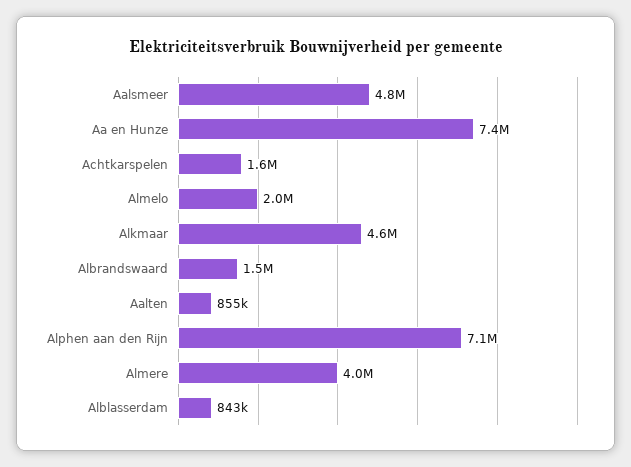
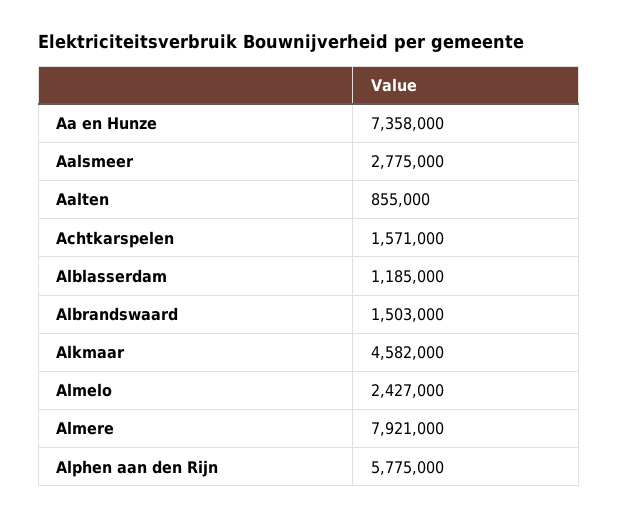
Aalsmeer: 4800000 -> 2775000
Almelo: 2000000 -> 2427000
Alphen aan den Rijn: 7100000 -> 5775000
Almere: 4000000 -> 7921000
Alblasserdam: 843000 -> 1185000

